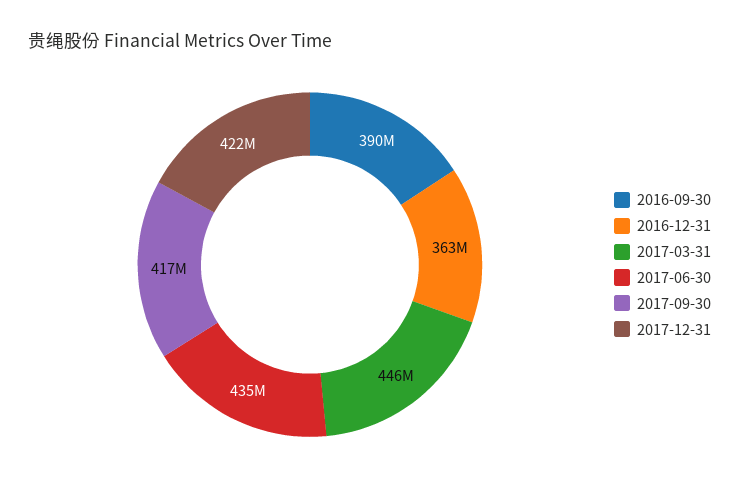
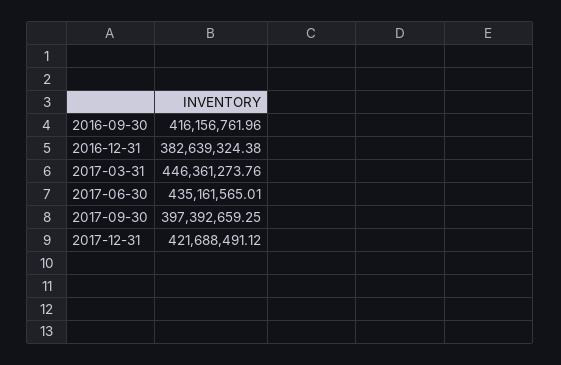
2016-09-30: 390000000 -> 416156761.96
2016-12-31: 363000000 -> 382639324.38
2017-09-30: 417000000 -> 397392659.25

